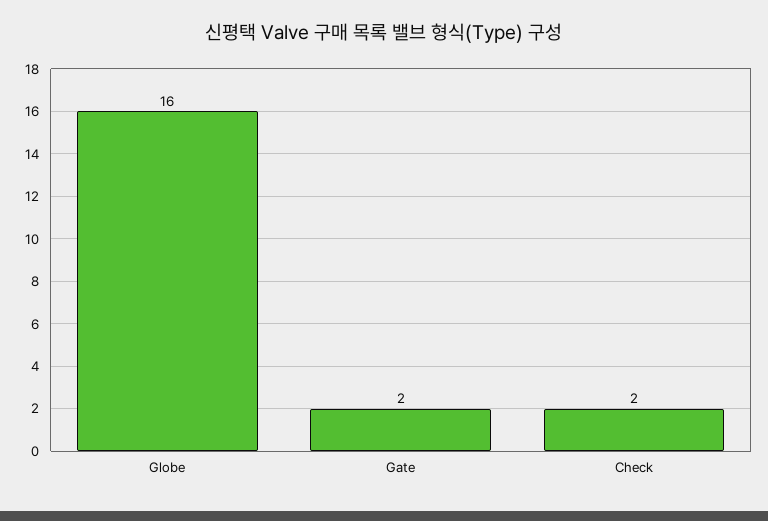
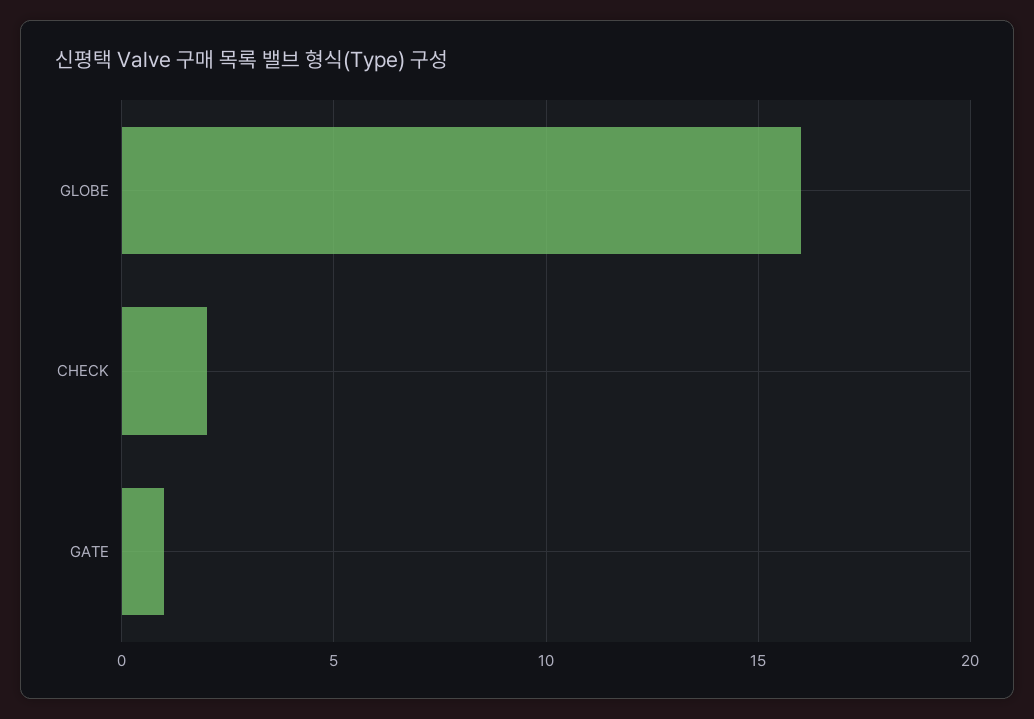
Gate: 2 -> 1

